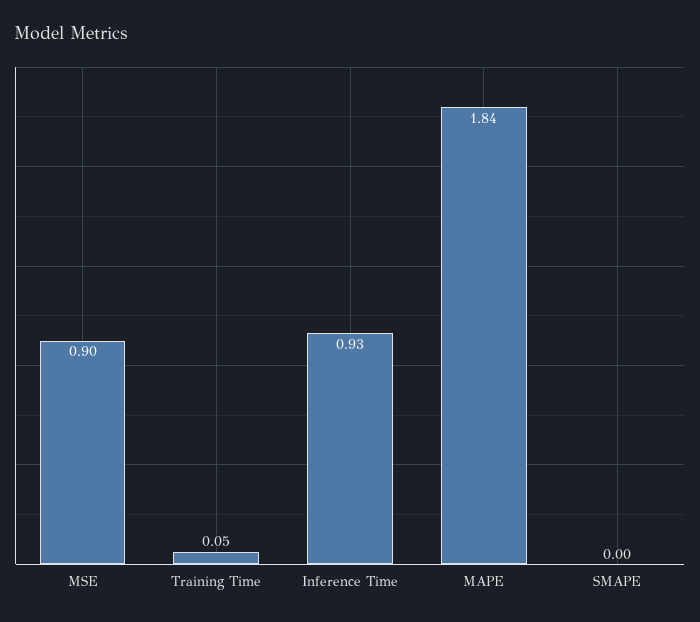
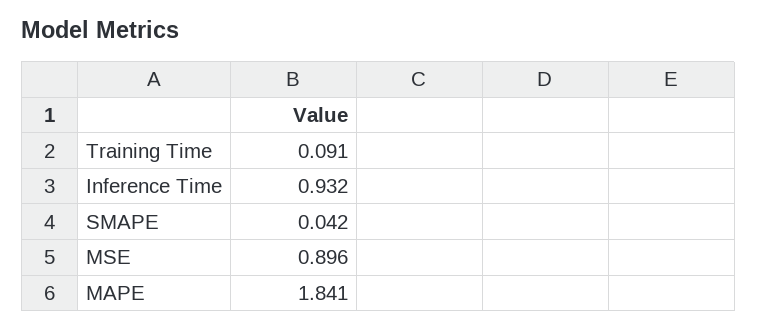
Training Time: 0.05 -> 0.091
SMAPE: 0 -> 0.042

